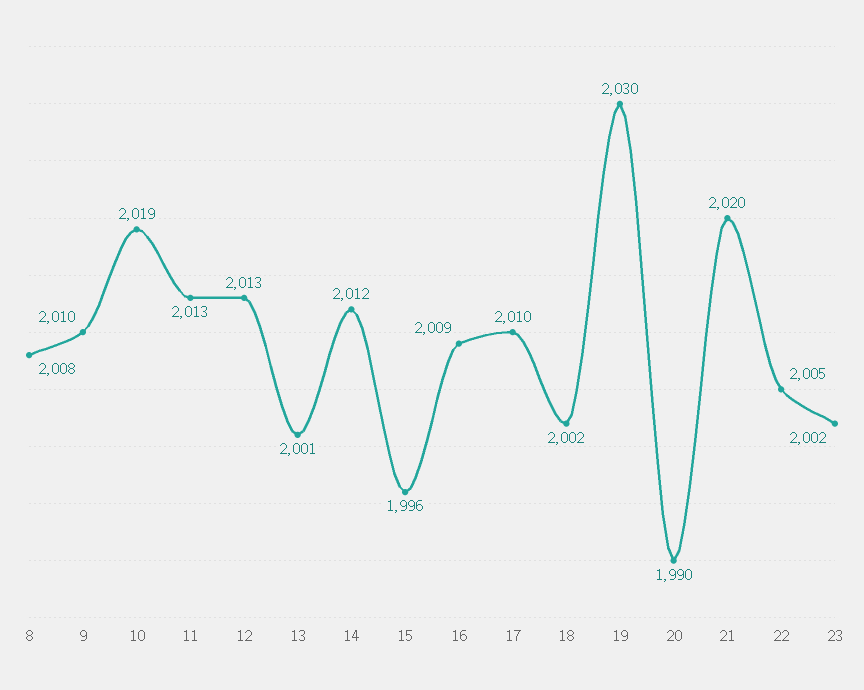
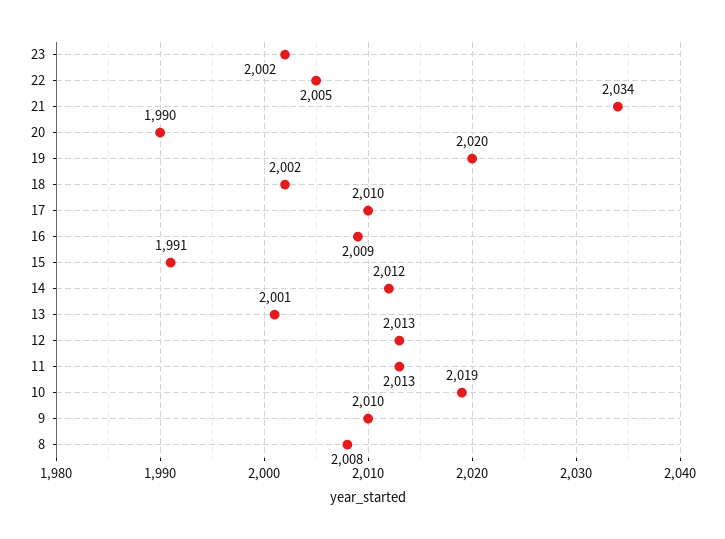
15: 1996 -> 1991
19: 2030 -> 2020
21: 2020 -> 2034

